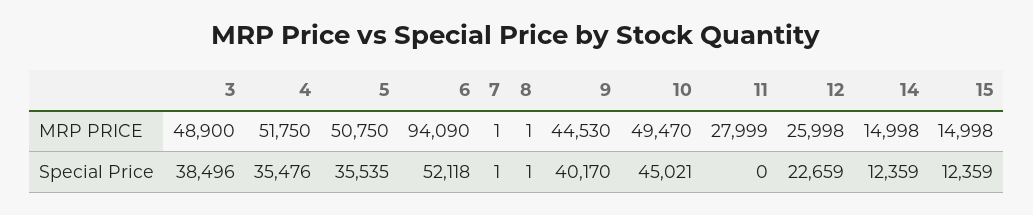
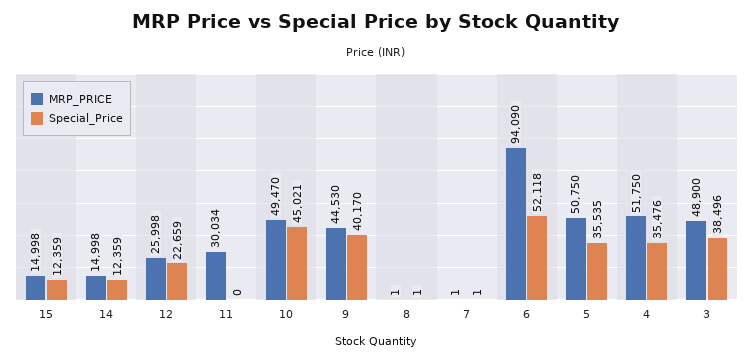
MRP PRICE, 11: 27999 -> 30034

